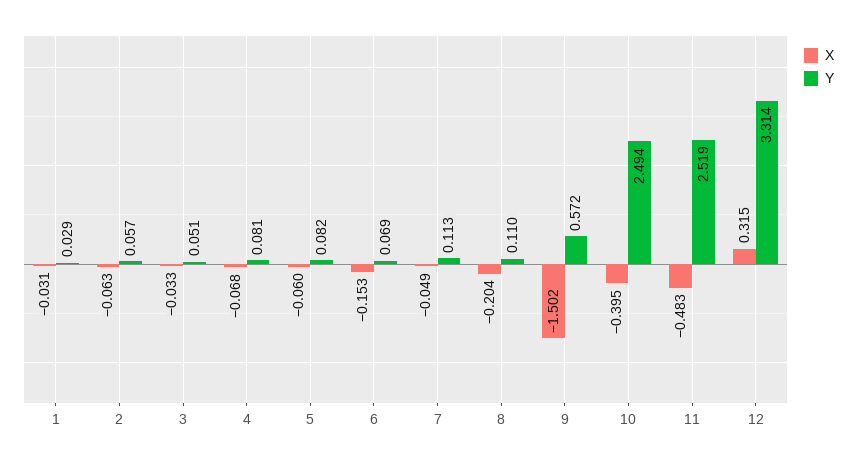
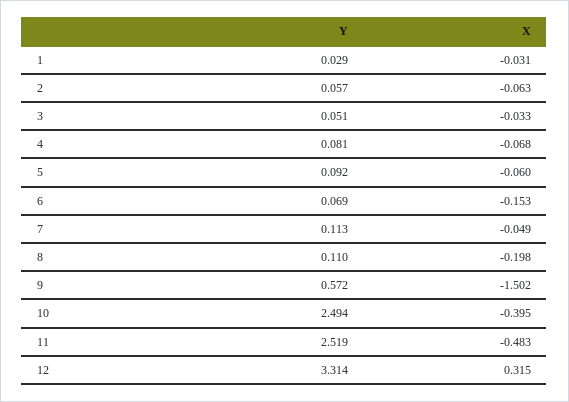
Y, 5: 0.082 -> 0.092
X, 8: -0.204 -> -0.198

